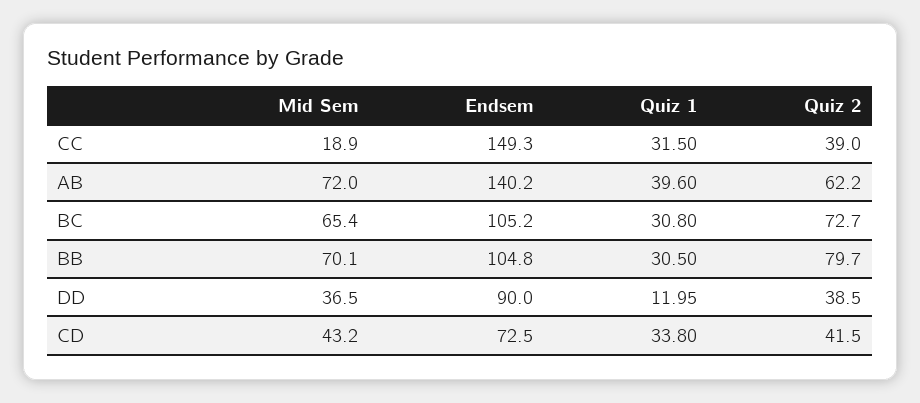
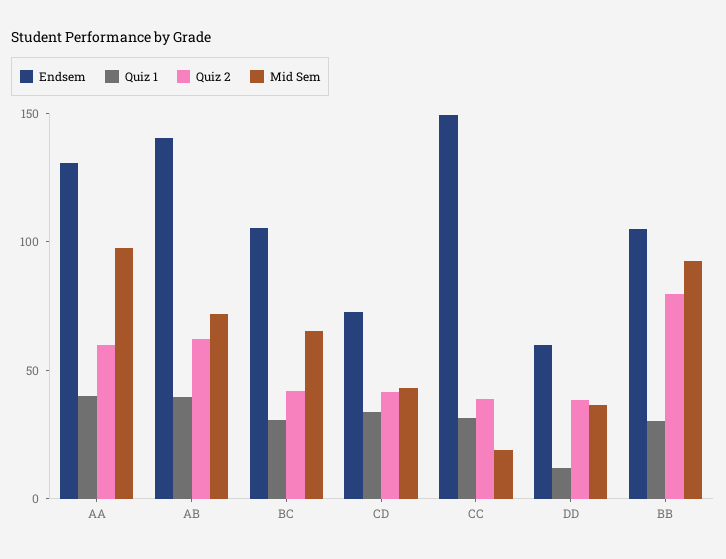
Quiz 2, BC: 72.7 -> 40
Mid Sem, BB: 70.1 -> 90
Endsem, DD: 90 -> 60
Endsem, AA: none -> 130
Quiz 1, AA: none -> 40
Quiz 2, AA: none -> 60
Mid Sem, AA: none -> 100

